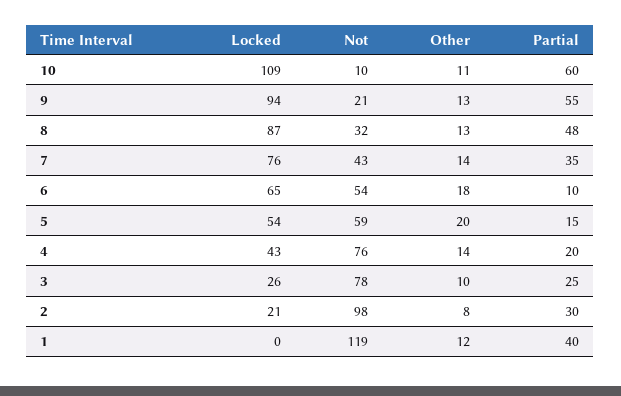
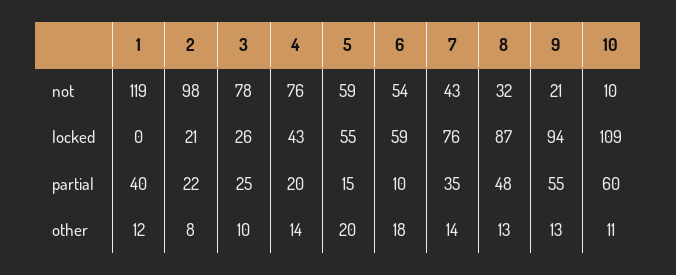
Locked, 6: 65 -> 59
Locked, 5: 54 -> 55
Partial, 2: 30 -> 22

